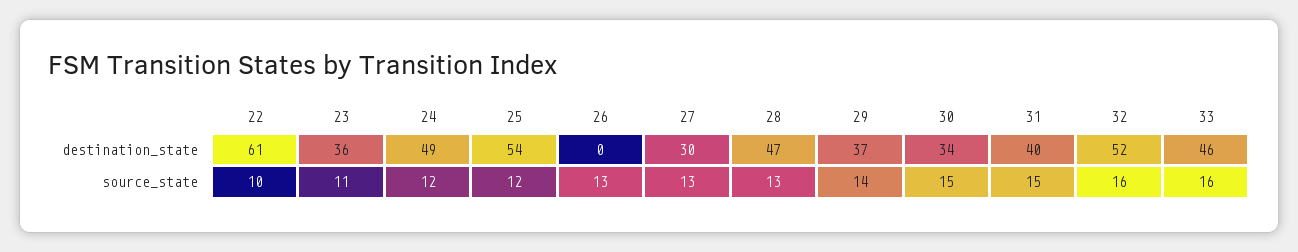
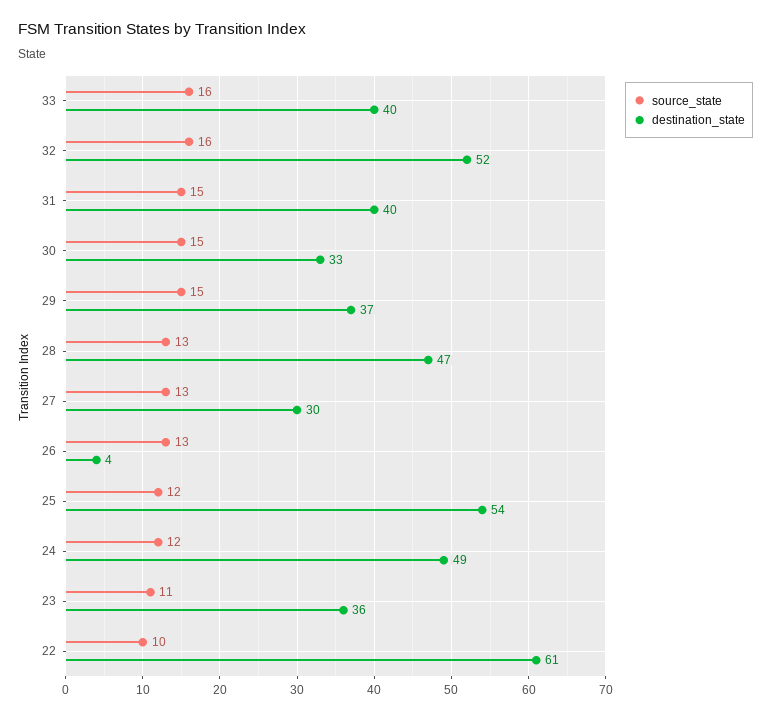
destination_state, 26: 0 -> 4
destination_state, 30: 34 -> 33
destination_state, 33: 46 -> 40
source_state, 29: 14 -> 15

